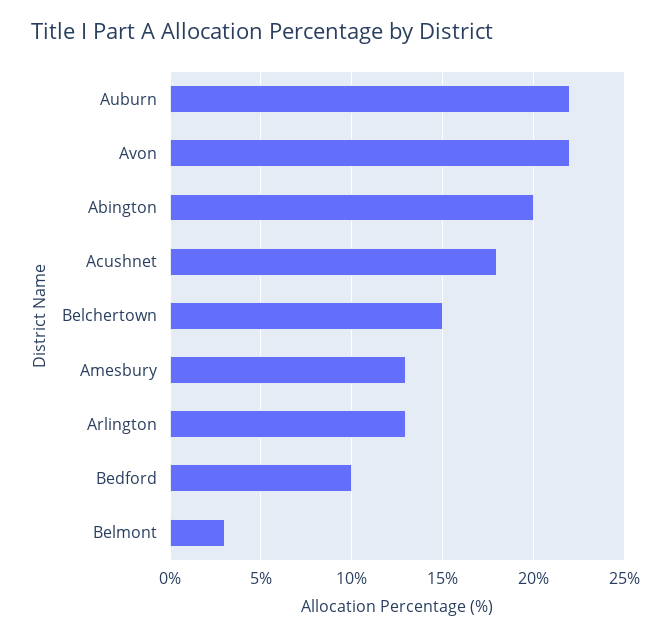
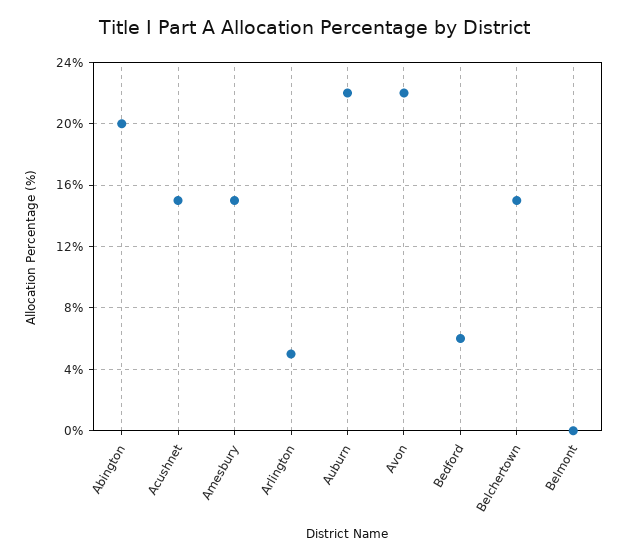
Acushnet: 18 -> 15
Amesbury: 13 -> 15
Arlington: 13 -> 5
Bedford: 10 -> 6
Belmont: 3 -> 0

